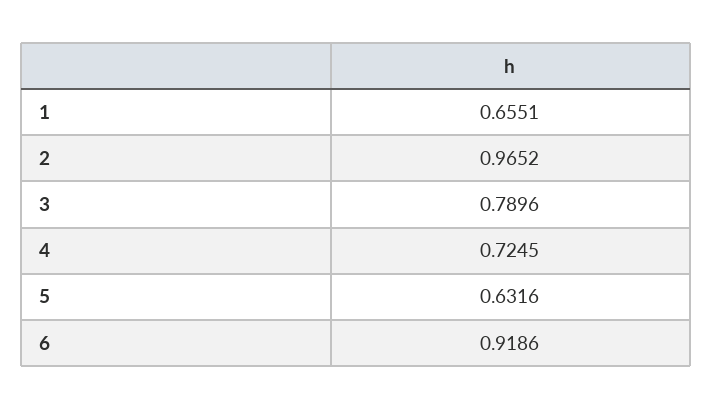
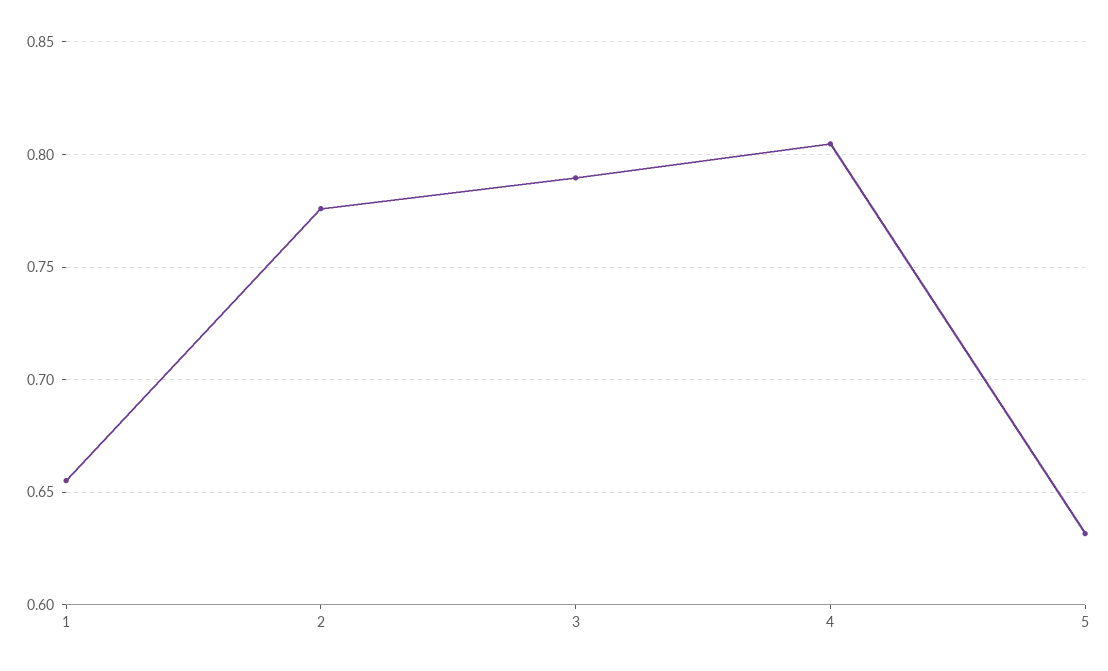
2: 0.9652 -> 0.775
4: 0.7245 -> 0.805
6: 0.9186 -> none

